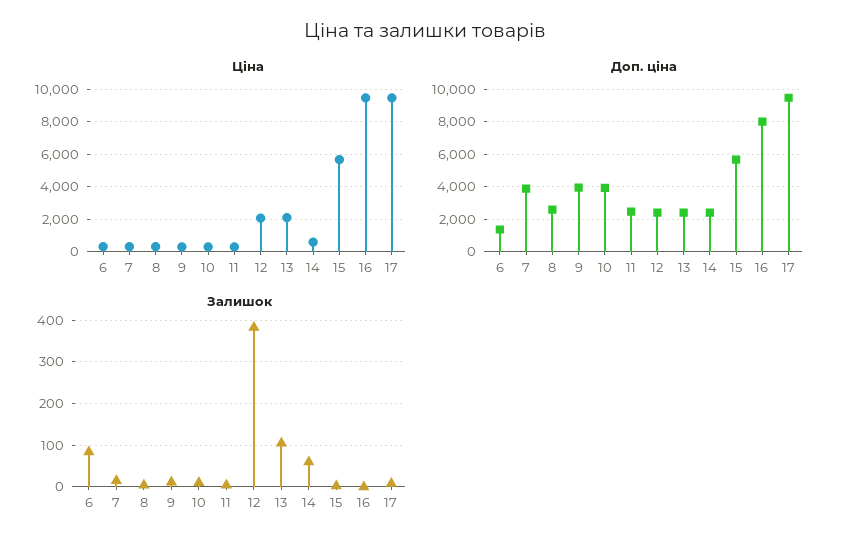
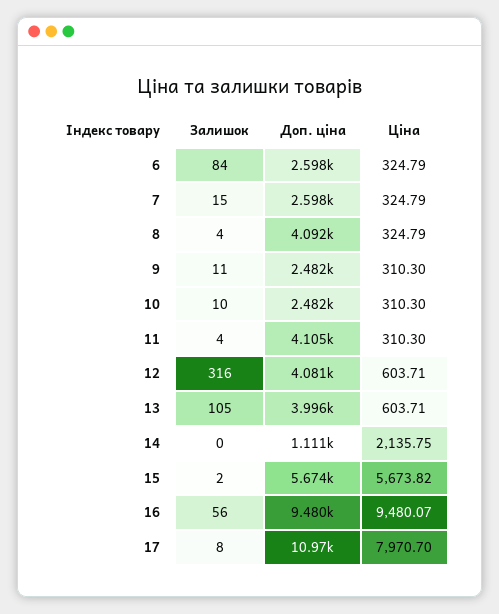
Ціна, 12: 2000 -> 603.71
Ціна, 13: 2000 -> 603.71
Ціна, 14: 500 -> 2135.75
Ціна, 17: 9500 -> 7970.7
Доп. ціна, 6: 1500 -> 2598
Доп. ціна, 7: 4000 -> 2598
Доп. ціна, 8: 2500 -> 4092
Доп. ціна, 9: 4000 -> 2482
Доп. ціна, 10: 4000 -> 2482
Доп. ціна, 11: 2500 -> 4105
Доп. ціна, 12: 2500 -> 4081
Доп. ціна, 13: 2500 -> 3996
Доп. ціна, 14: 2500 -> 1111
Доп. ціна, 16: 8000 -> 9480
Доп. ціна, 17: 9500 -> 10970
Залишок, 12: 380 -> 316
Залишок, 14: 60 -> 0
Залишок, 16: 0 -> 56

